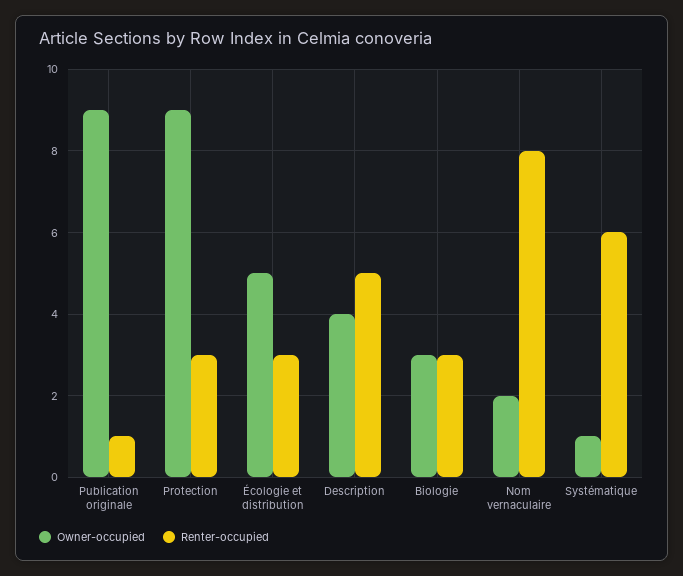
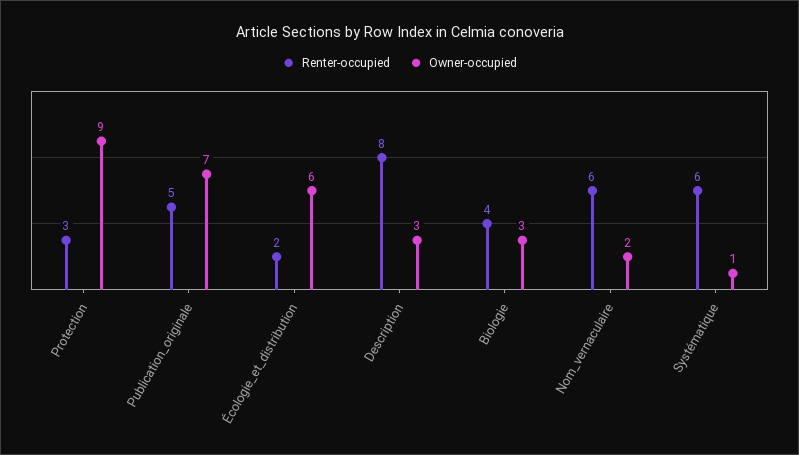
Owner-occupied, Publication originale: 9 -> 7
Renter-occupied, Publication originale: 1 -> 5
Owner-occupied, Écologie et distribution: 5 -> 6
Renter-occupied, Écologie et distribution: 3 -> 2
Owner-occupied, Description: 4 -> 3
Renter-occupied, Description: 5 -> 8
Renter-occupied, Biologie: 3 -> 4
Renter-occupied, Nom vernaculaire: 8 -> 6

